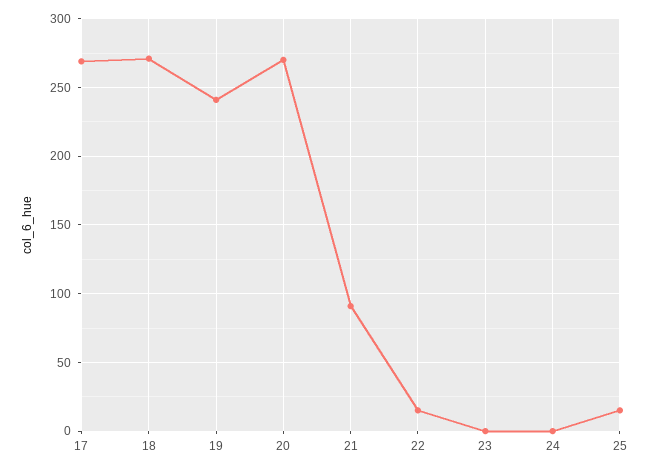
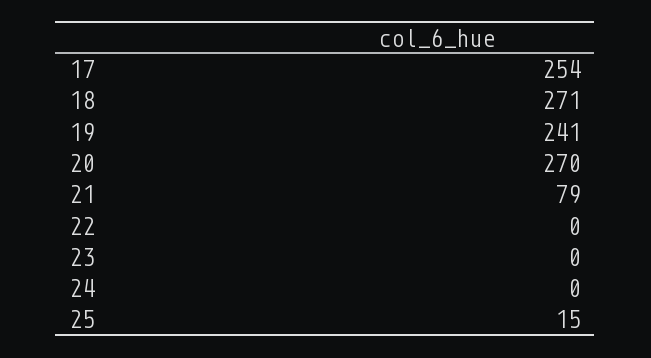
17: 270 -> 254
21: 90 -> 79
22: 15 -> 0

